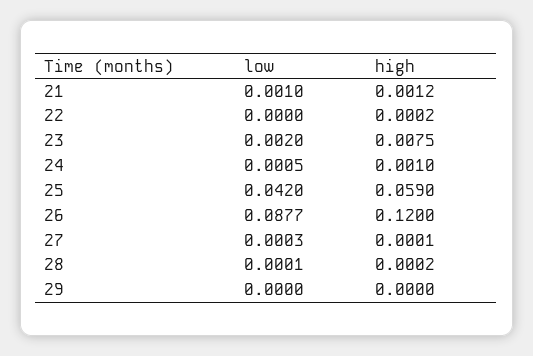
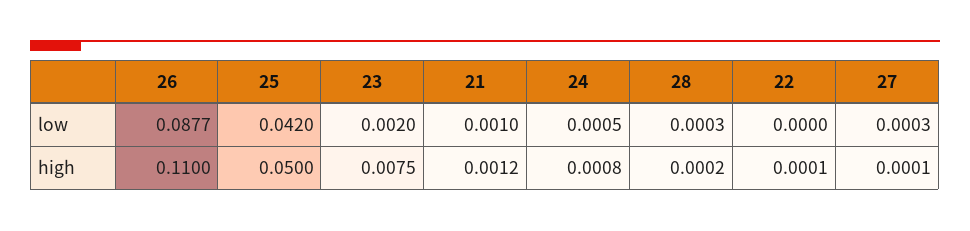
high, 22: 0.0002 -> 0.0001
high, 24: 0.001 -> 0.0008
high, 25: 0.059 -> 0.05
high, 26: 0.12 -> 0.11
low, 28: 0.0001 -> 0.0003
low, 29: 0 -> none
high, 29: 0 -> none

